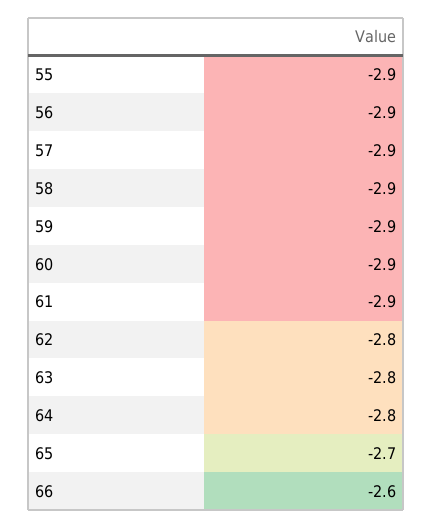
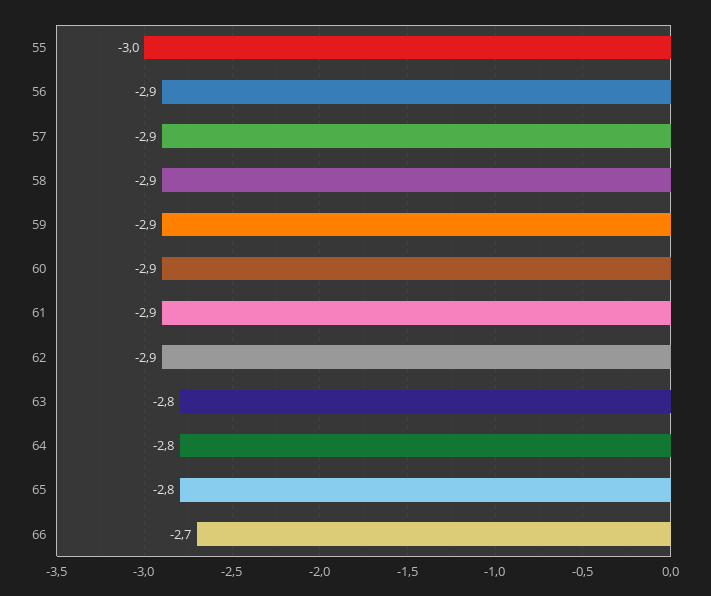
55: -2.9 -> -3
62: -2.8 -> -2.9
65: -2.7 -> -2.8
66: -2.6 -> -2.7

